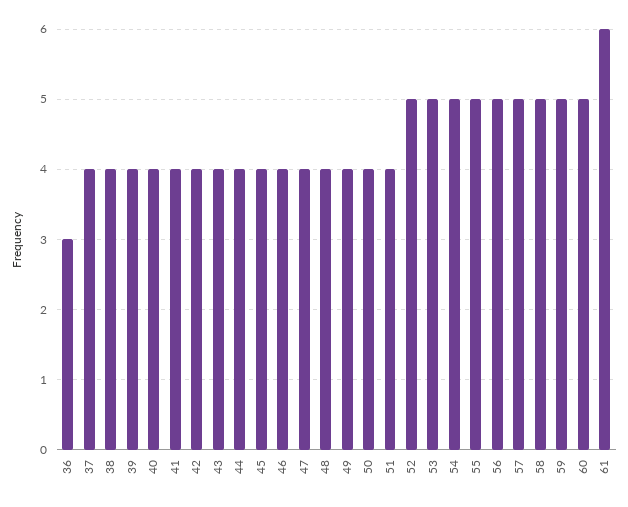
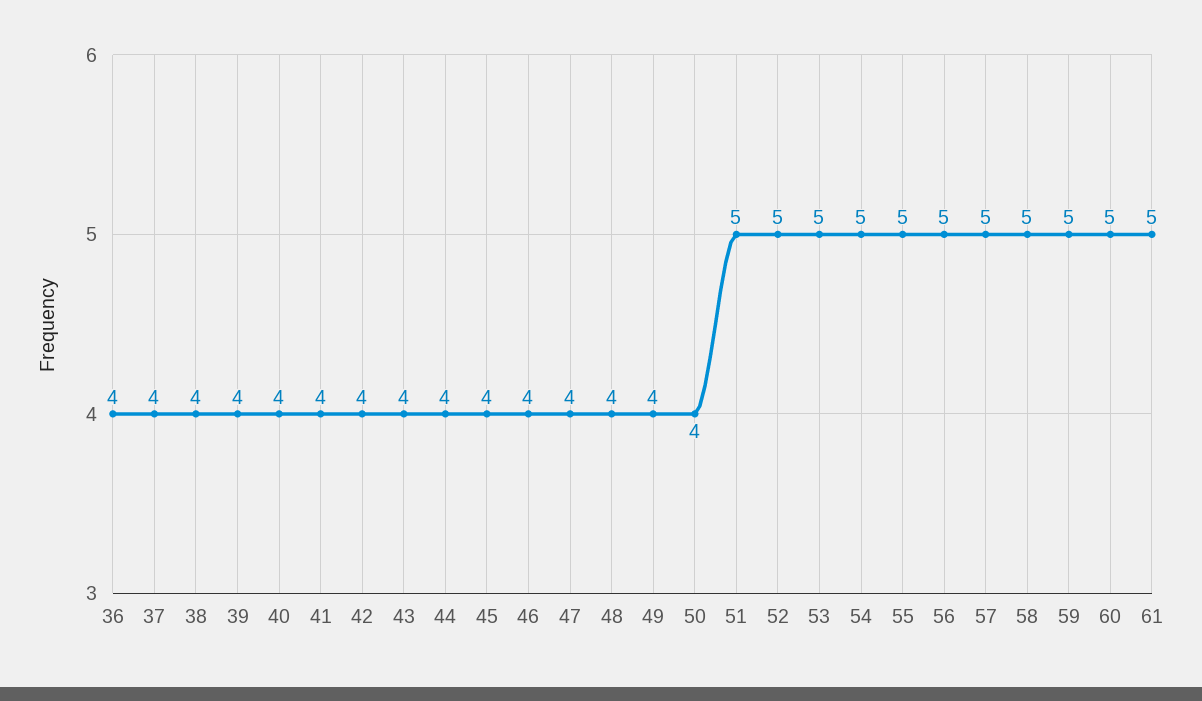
36: 3 -> 4
51: 4 -> 5
61: 6 -> 5

